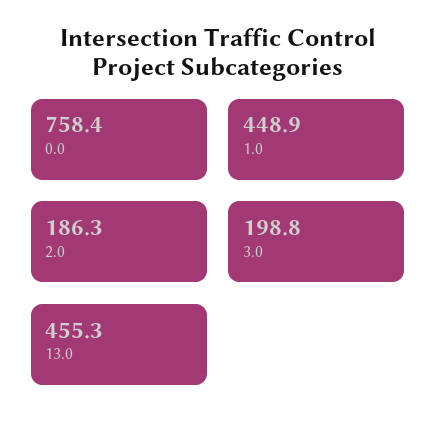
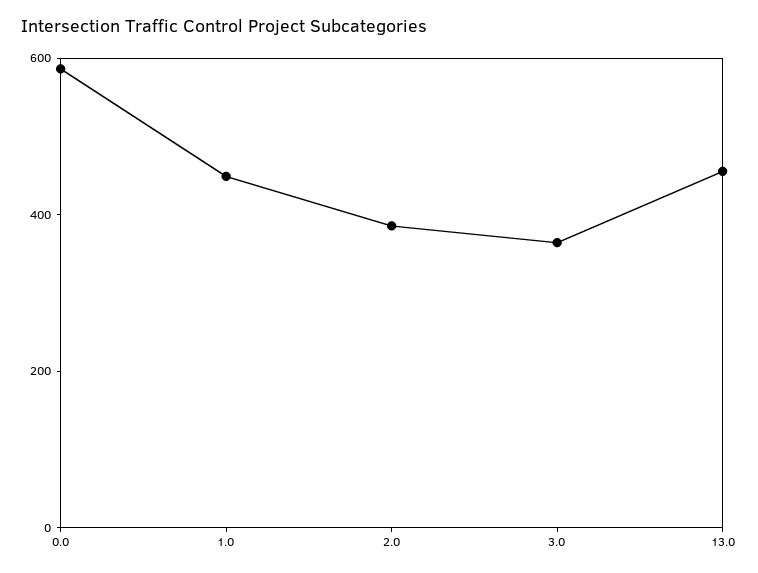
0.0: 758.4 -> 600
2.0: 186.3 -> 400
3.0: 198.8 -> 350

